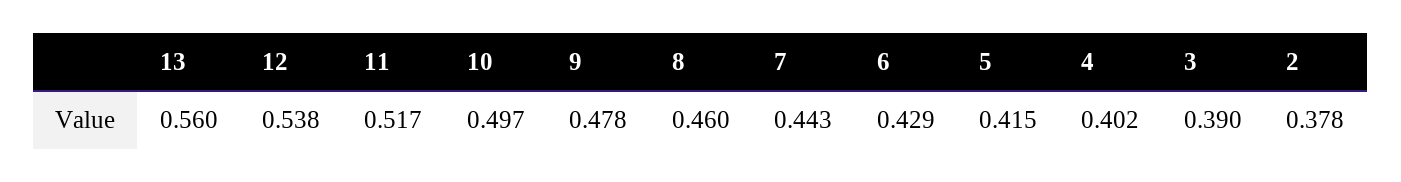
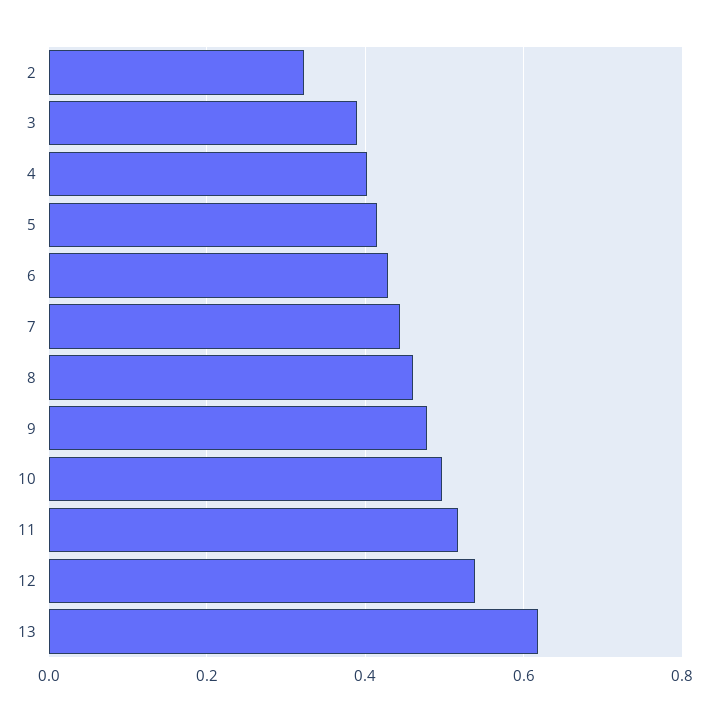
13: 0.56 -> 0.62
2: 0.378 -> 0.32

